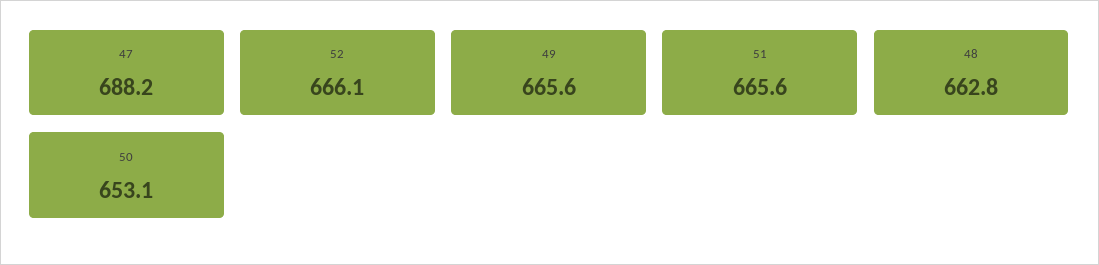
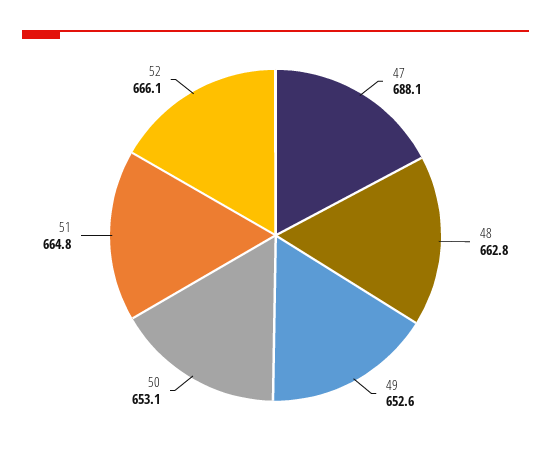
47: 688.2 -> 688.1
49: 665.6 -> 652.6
51: 665.6 -> 664.8

